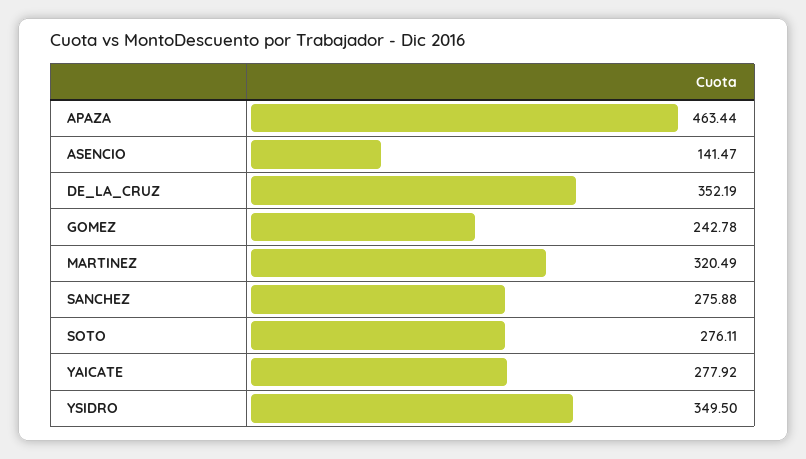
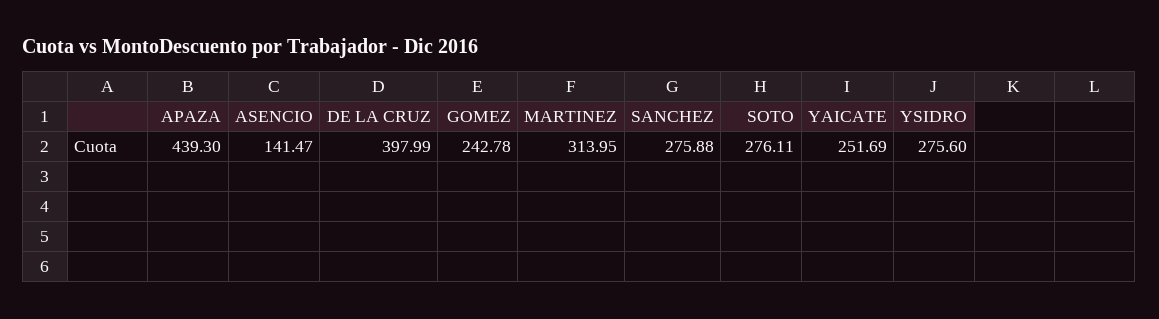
APAZA: 463.44 -> 439.3
DE_LA_CRUZ: 352.19 -> 397.99
MARTINEZ: 320.49 -> 313.95
YAICATE: 277.92 -> 251.69
YSIDRO: 349.5 -> 275.6

